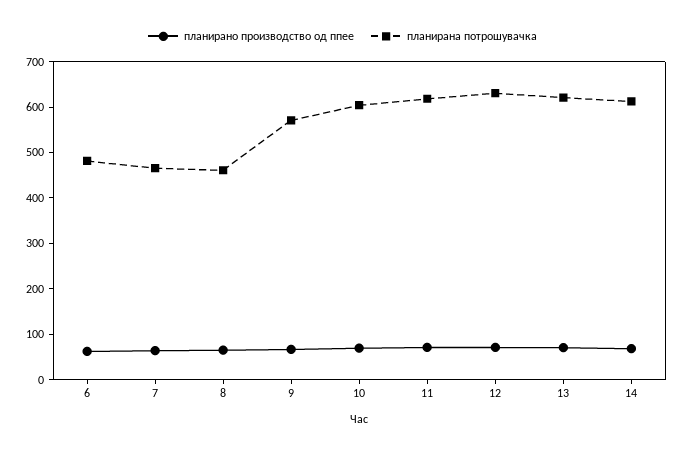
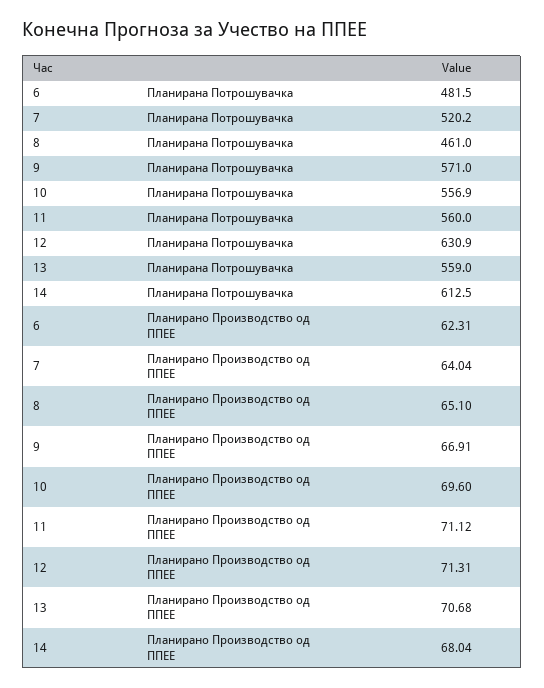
планирана потрошувачка, 7: 460 -> 520.2
планирана потрошувачка, 10: 600 -> 556.9
планирана потрошувачка, 11: 620 -> 560
планирана потрошувачка, 13: 620 -> 559

